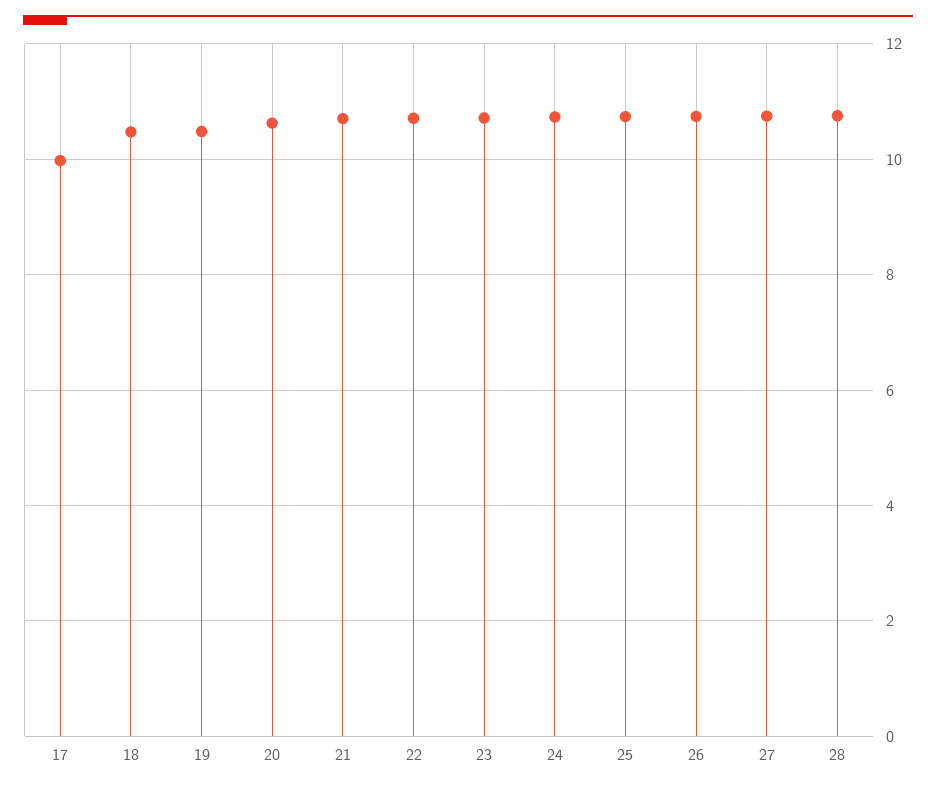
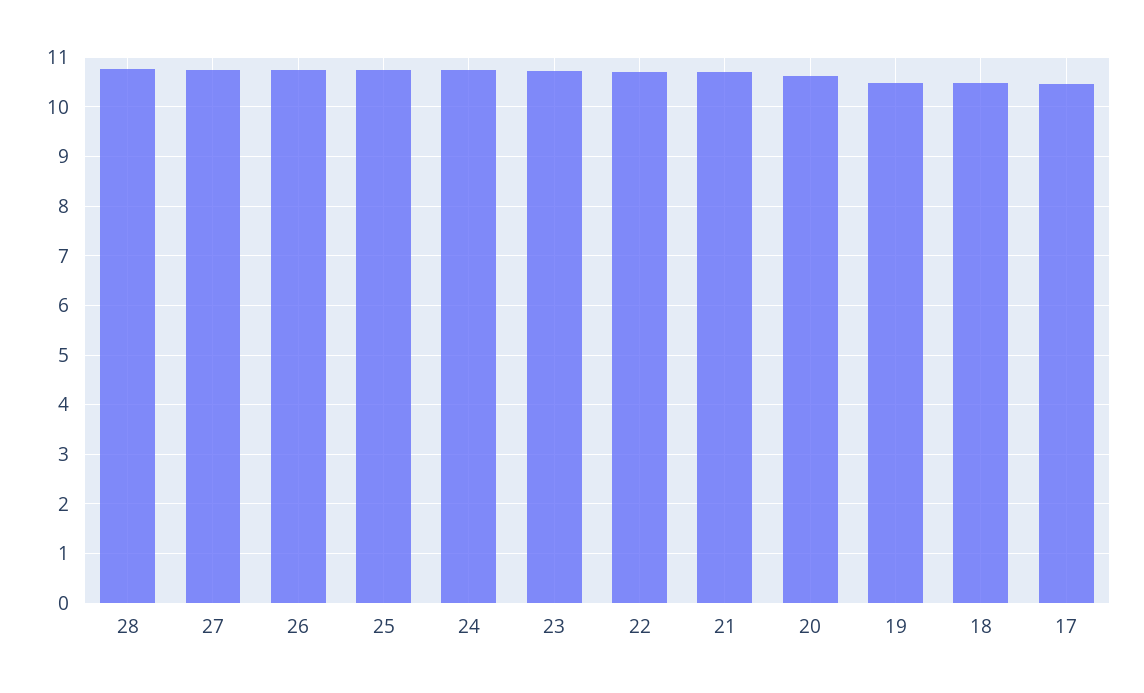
17: 10 -> 10.4

